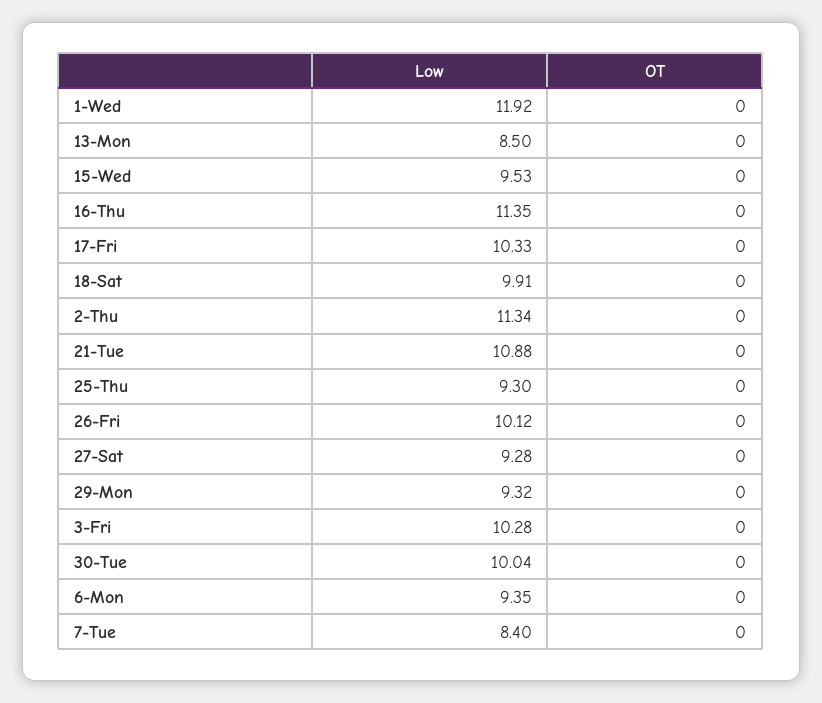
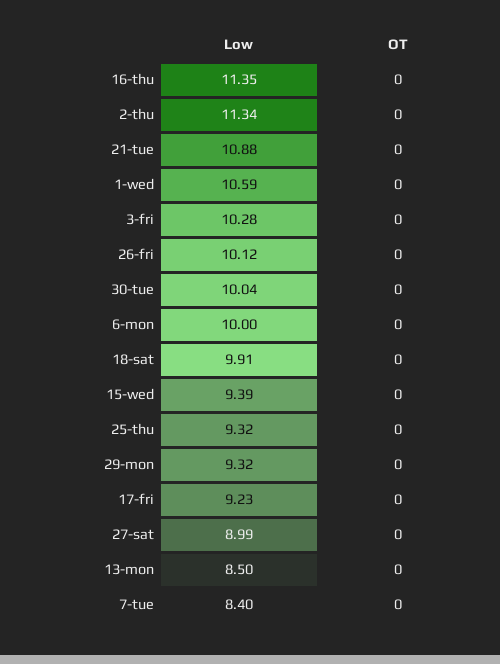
Low, 1-Wed: 11.92 -> 10.59
Low, 15-Wed: 9.53 -> 9.39
Low, 17-Fri: 10.33 -> 9.23
Low, 25-Thu: 9.3 -> 9.32
Low, 27-Sat: 9.28 -> 8.99
Low, 6-Mon: 9.35 -> 10

